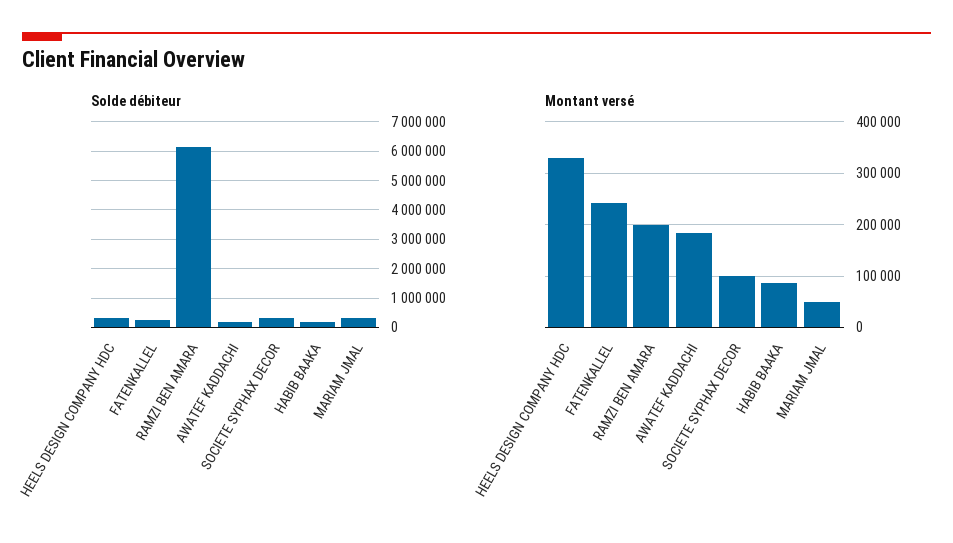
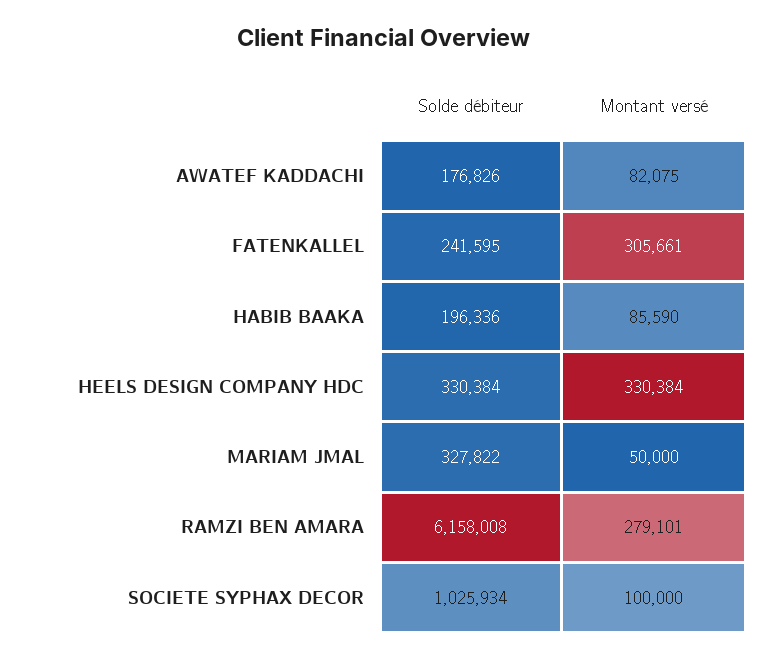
Solde débiteur, SOCIETE SYPHAX DECOR: 250000 -> 1025934
Montant versé, FATENKALLEL: 240000 -> 305661
Montant versé, RAMZI BEN AMARA: 200000 -> 279101
Montant versé, AWATEF KADDACHI: 180000 -> 82075

